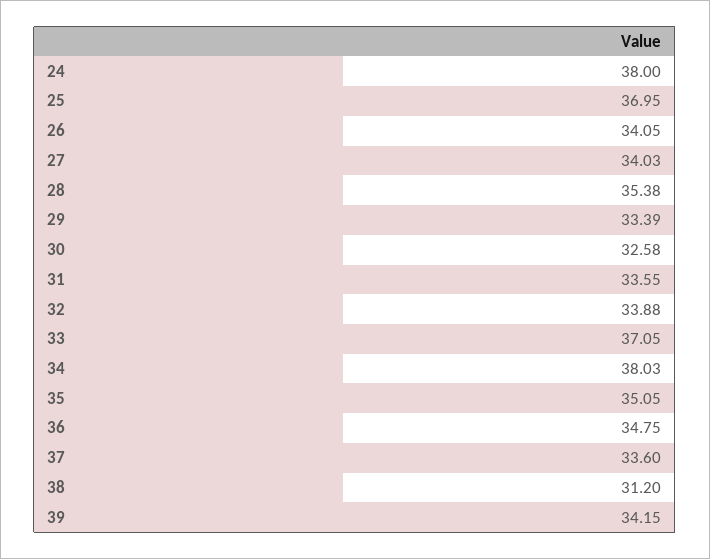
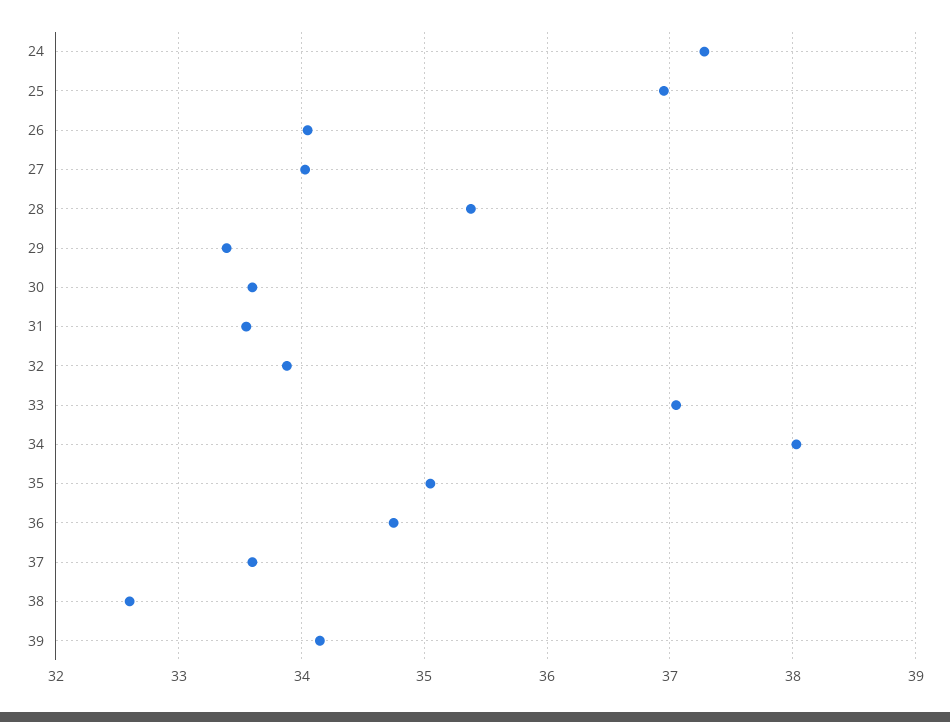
24: 38 -> 37.3
30: 32.58 -> 33.6
38: 31.2 -> 32.6

